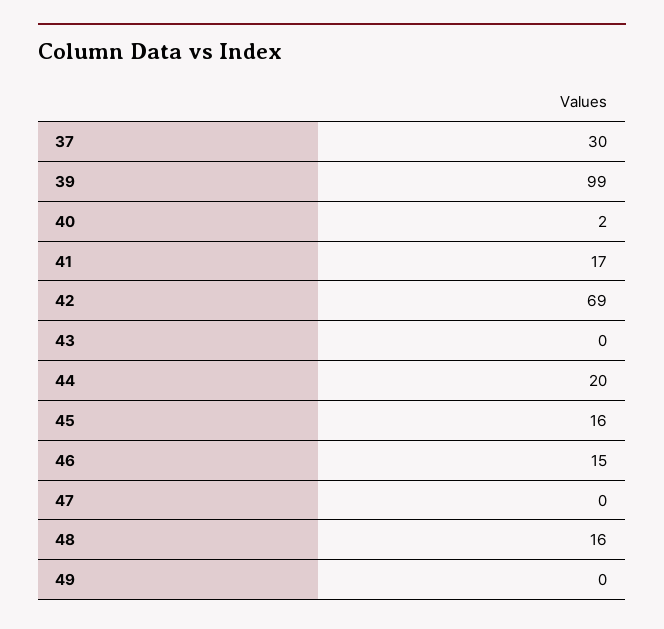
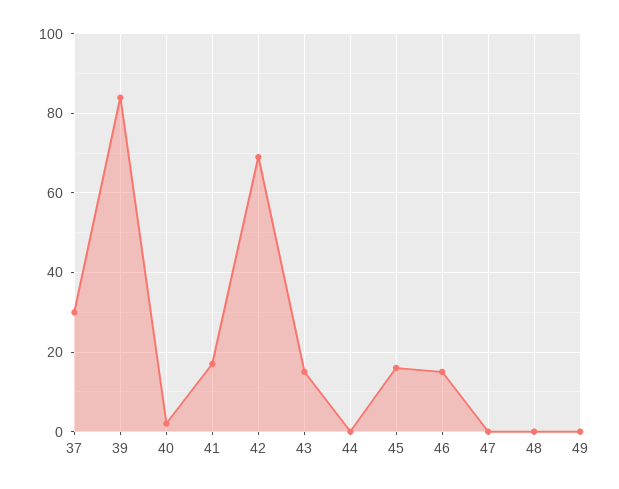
39: 99 -> 85
43: 0 -> 15
44: 20 -> 0
48: 16 -> 0

